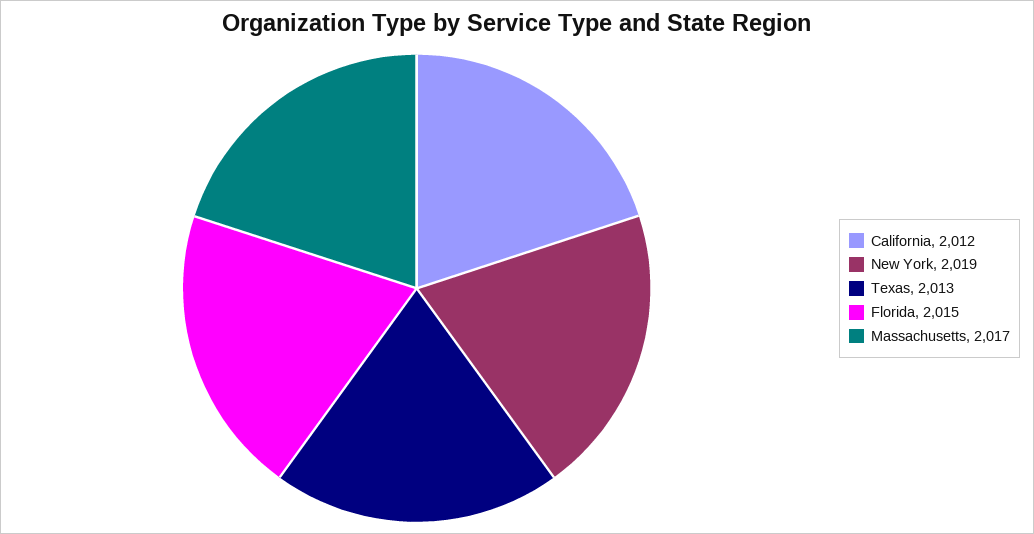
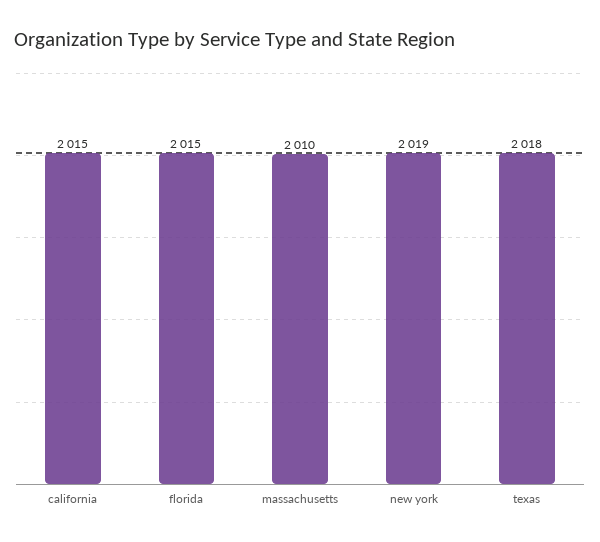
California: 2012 -> 2015
Texas: 2013 -> 2018
Massachusetts: 2017 -> 2010

